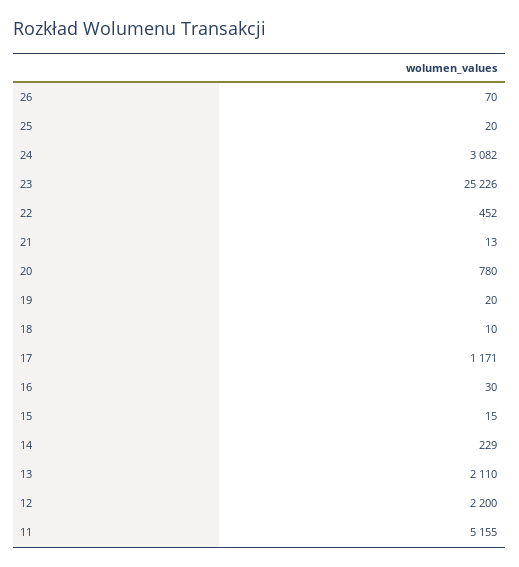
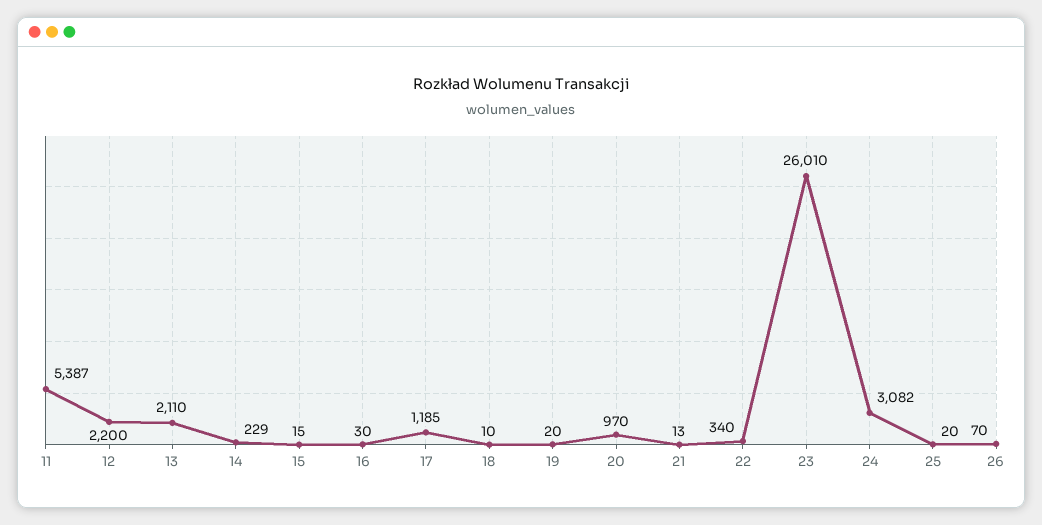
23: 25226 -> 26010
22: 452 -> 340
20: 780 -> 970
17: 1171 -> 1185
11: 5155 -> 5387

